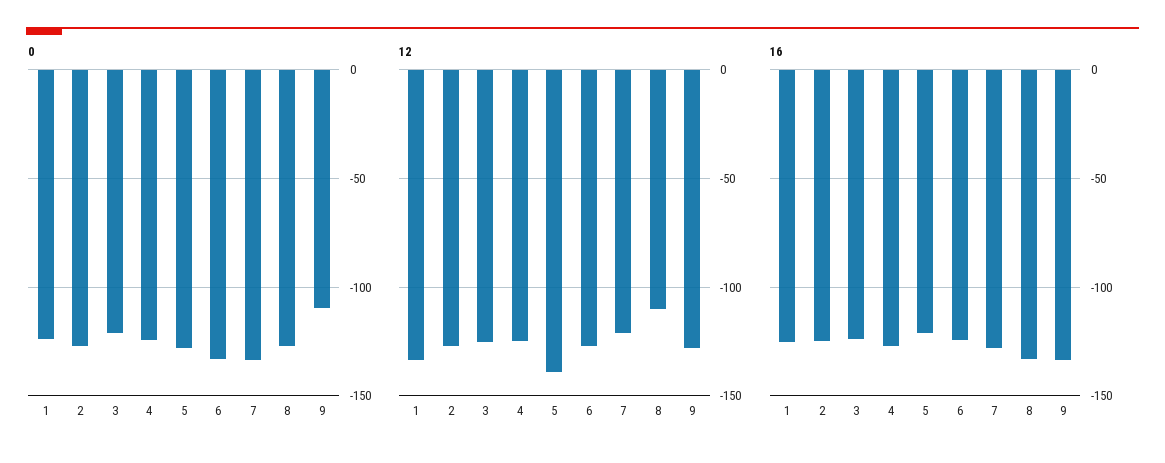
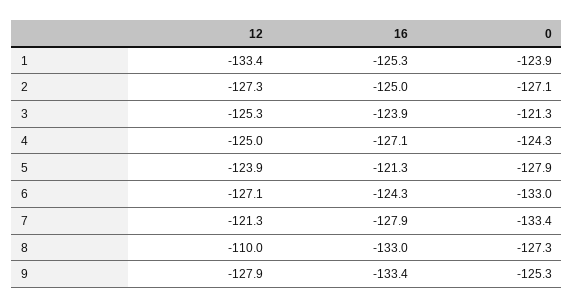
0, 9: -110 -> -125.3
12, 5: -140 -> -123.9

